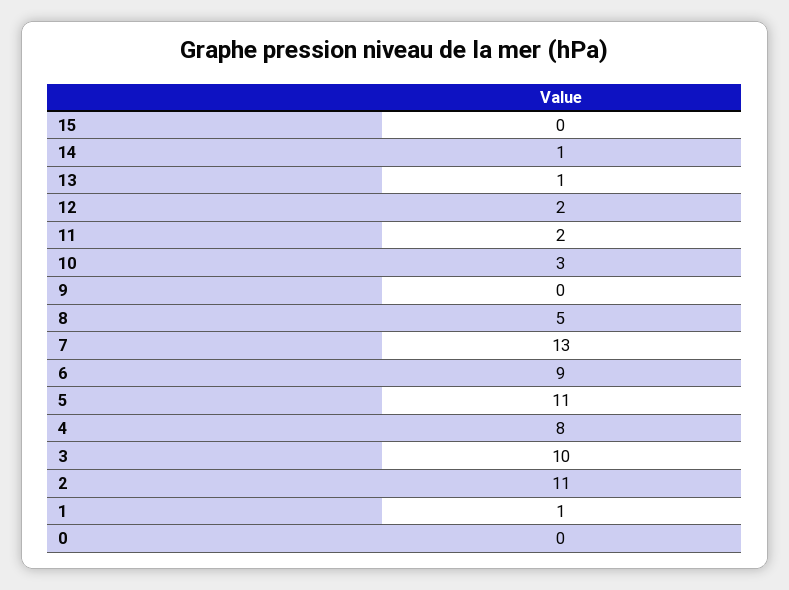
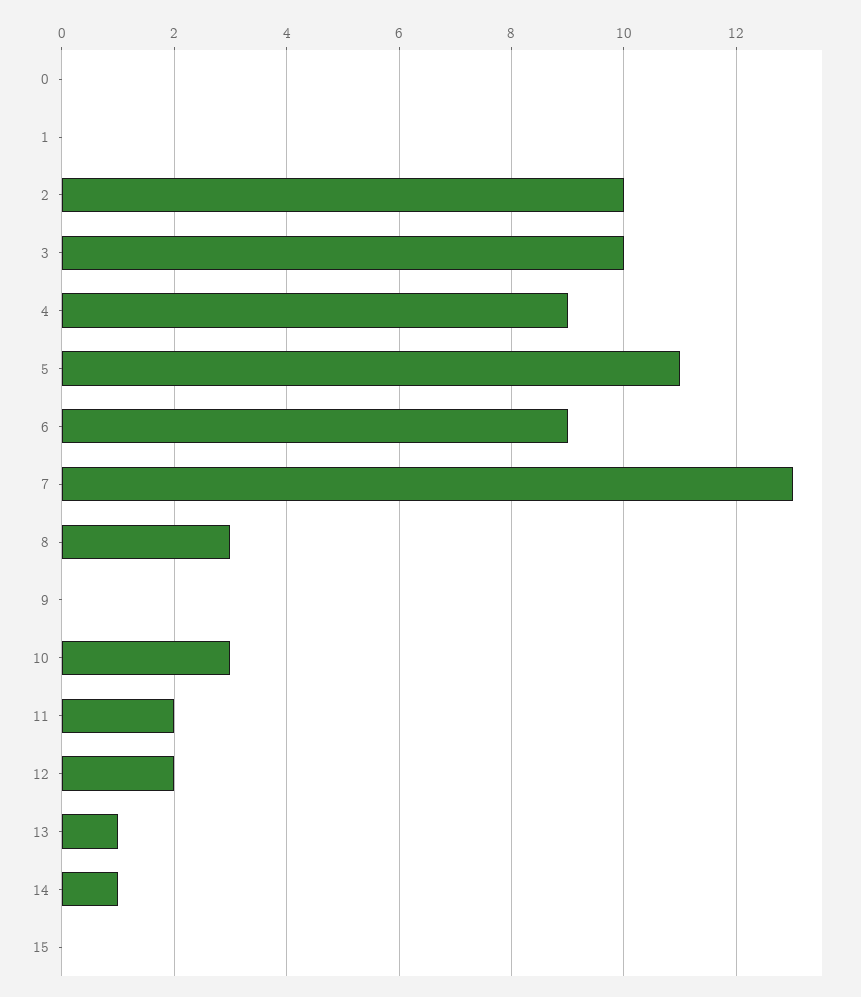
8: 5 -> 3
4: 8 -> 9
2: 11 -> 10
1: 1 -> 0

